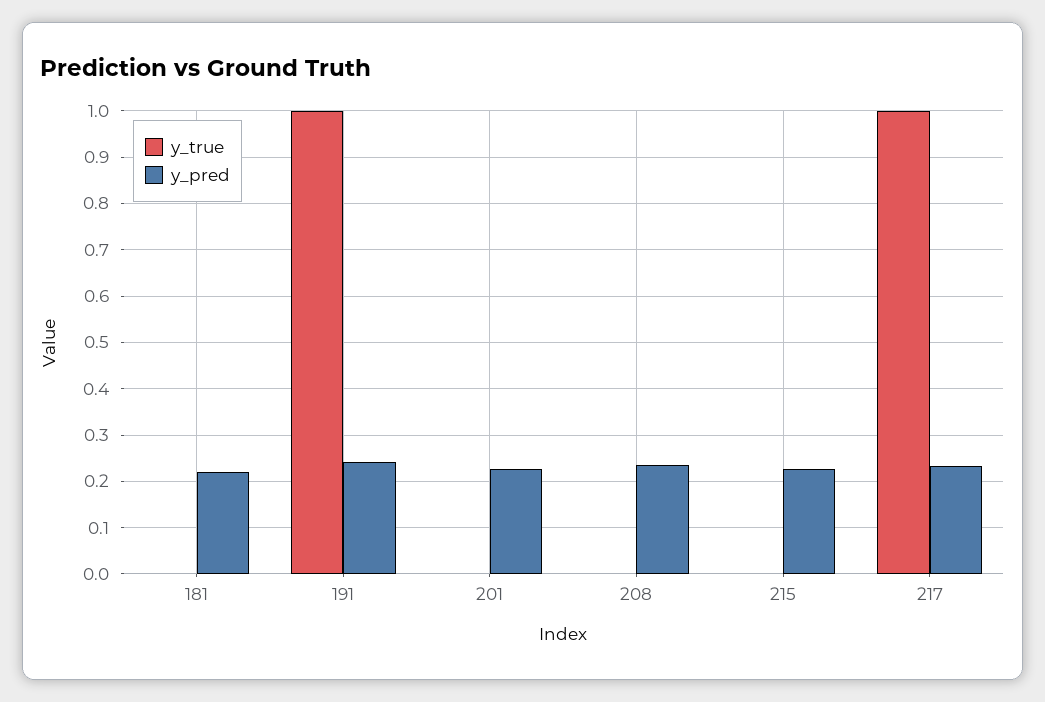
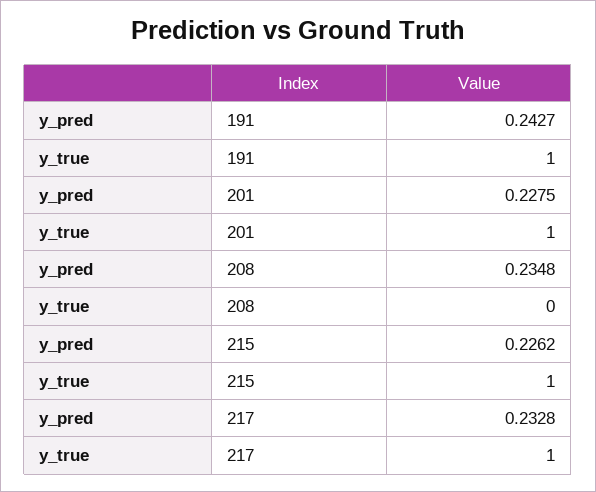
y_true, 181: 0 -> none
y_pred, 181: 0.22 -> none
y_true, 201: 0 -> 1
y_true, 215: 0 -> 1

